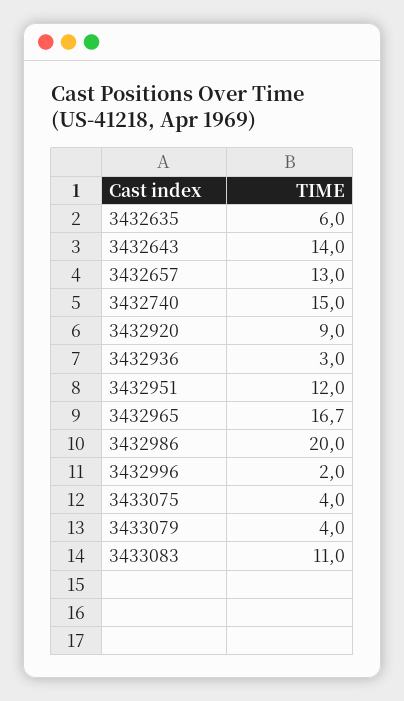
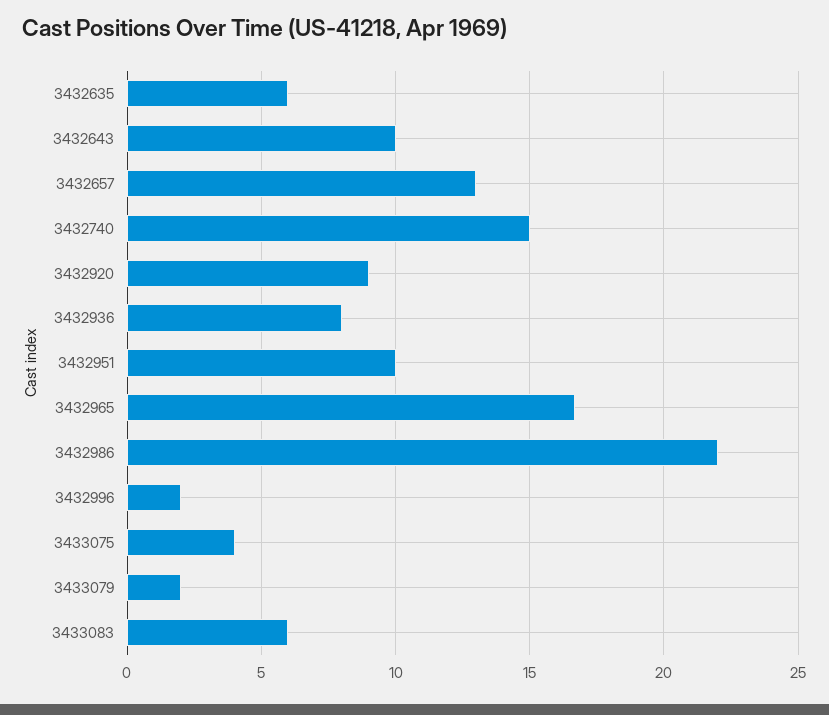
3432643: 14 -> 10
3432936: 3 -> 8
3432951: 12 -> 10
3432986: 20 -> 22
3433079: 4 -> 2
3433083: 11 -> 6

